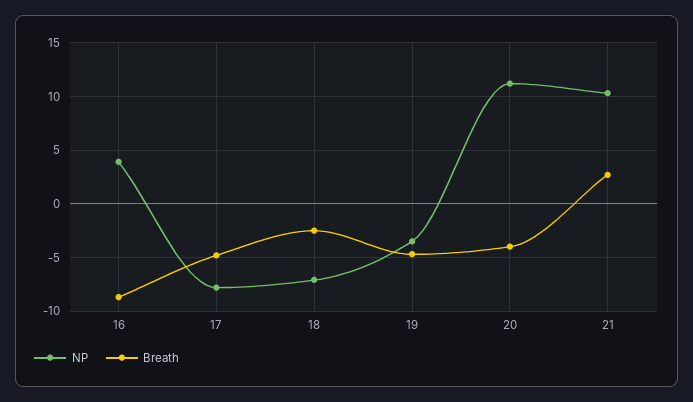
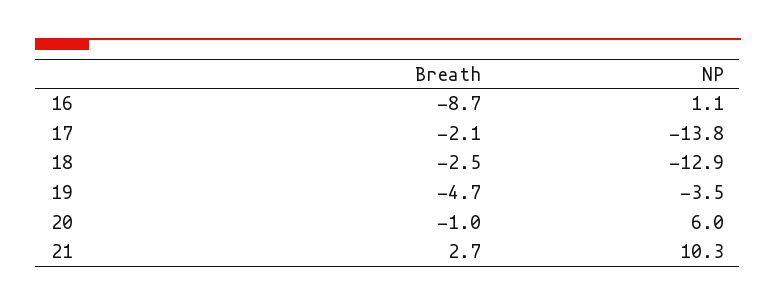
NP, 16: 4 -> 1.1
NP, 17: -8 -> -13.8
Breath, 17: -5 -> -2.1
NP, 18: -7 -> -12.9
NP, 20: 11 -> 6
Breath, 20: -4 -> -1

